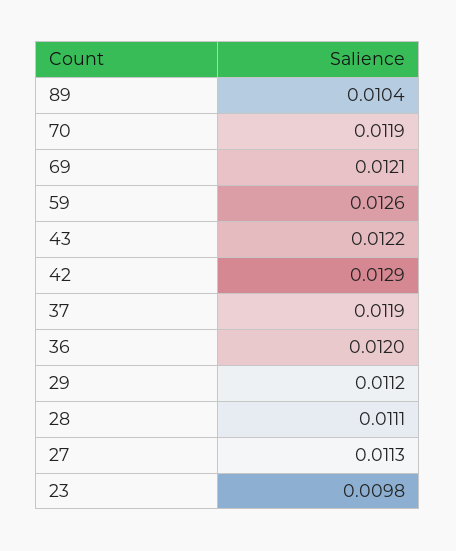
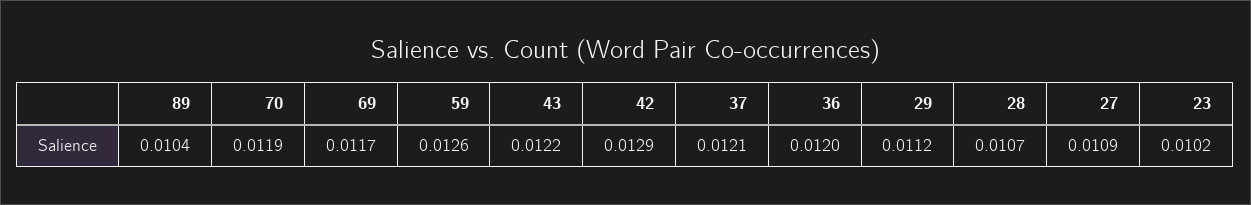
69: 0.0121 -> 0.0117
37: 0.0119 -> 0.0121
28: 0.0111 -> 0.0107
27: 0.0113 -> 0.0109
23: 0.0098 -> 0.0102

